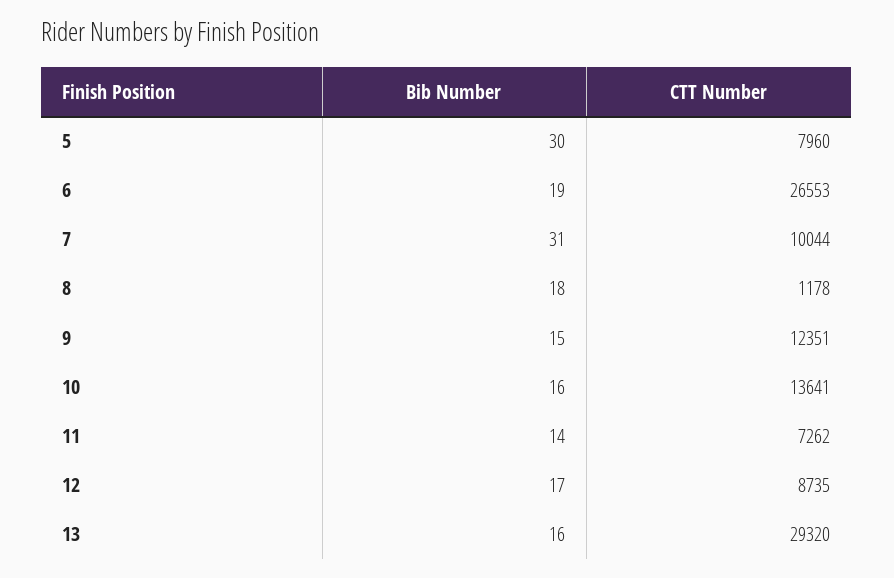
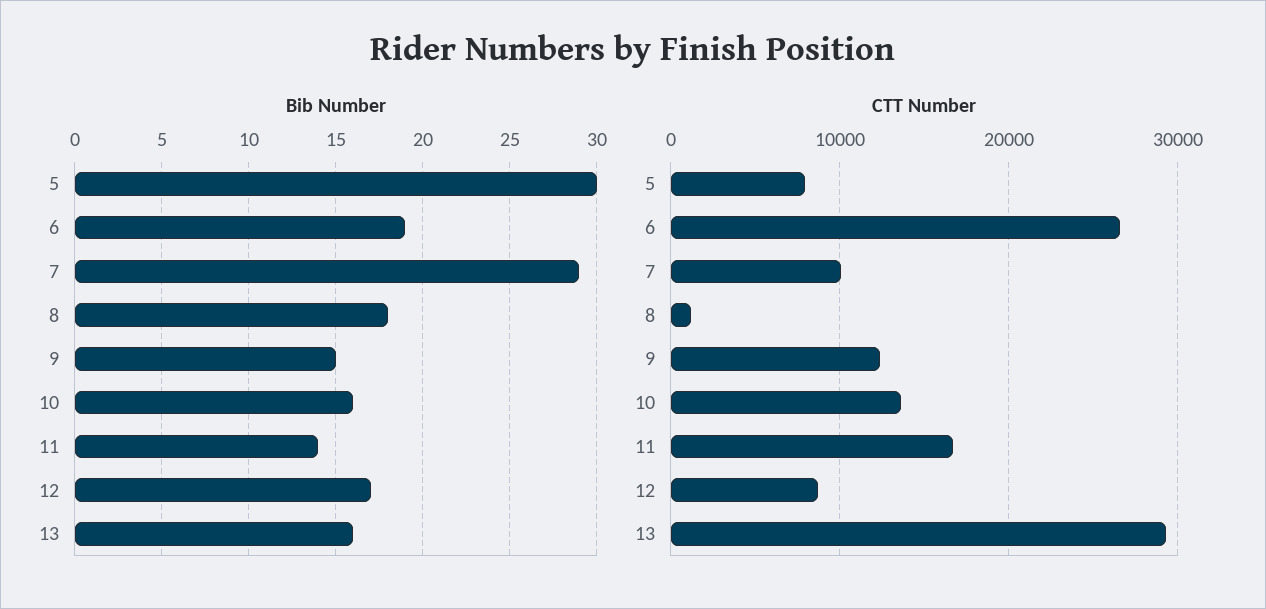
Bib Number, 7: 31 -> 29
CTT Number, 11: 7262 -> 17000

